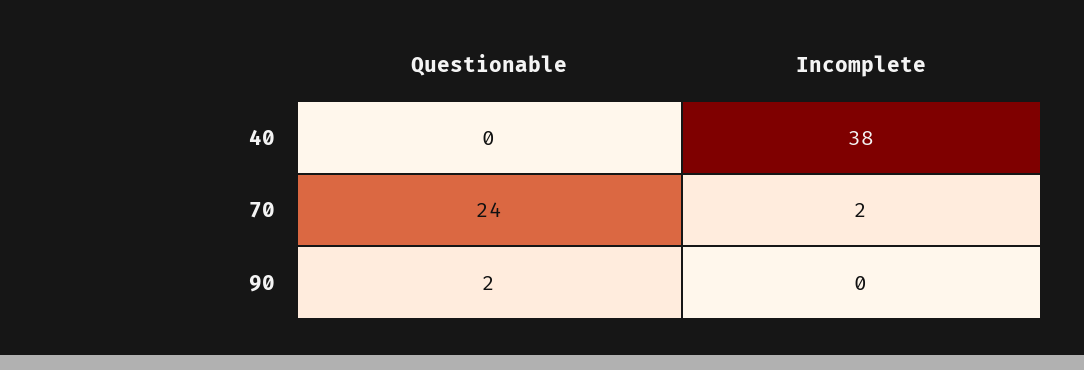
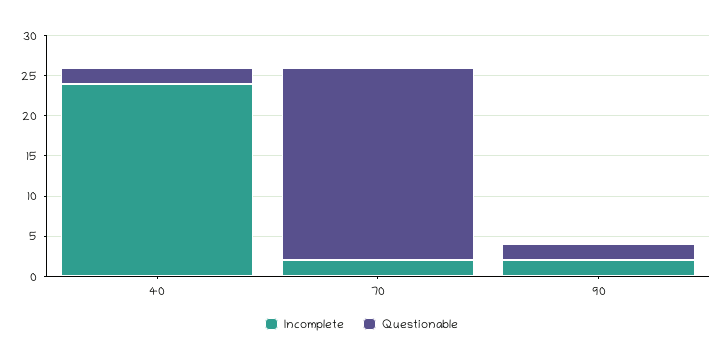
Questionable, 40: 0 -> 2
Incomplete, 40: 38 -> 24
Incomplete, 90: 0 -> 2

